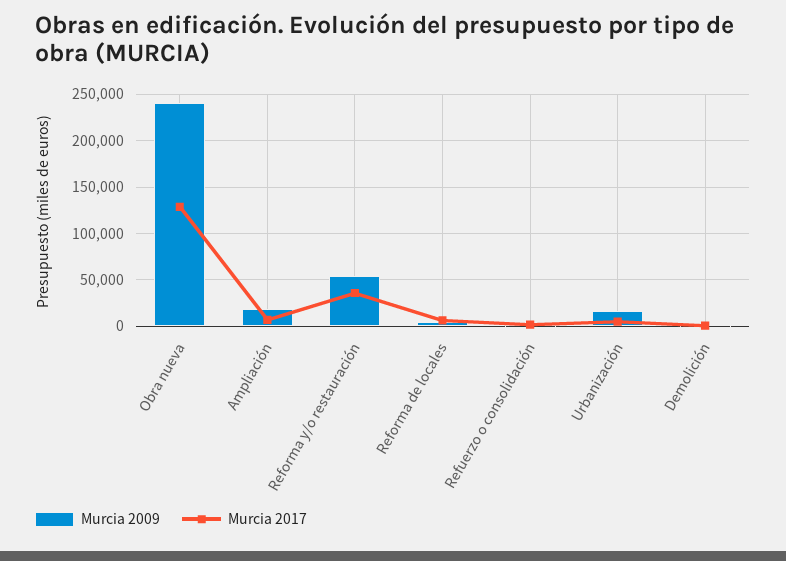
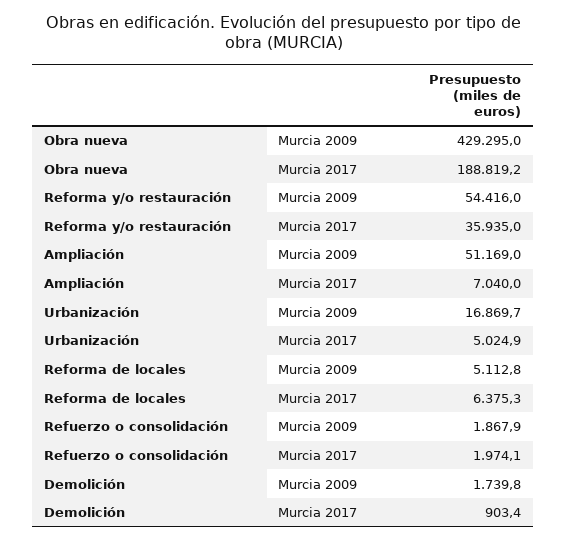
Murcia 2009, Obra nueva: 240000 -> 429295
Murcia 2017, Obra nueva: 130000 -> 188819.2
Murcia 2009, Ampliación: 20000 -> 51169

